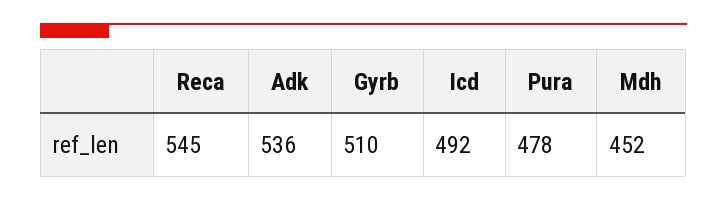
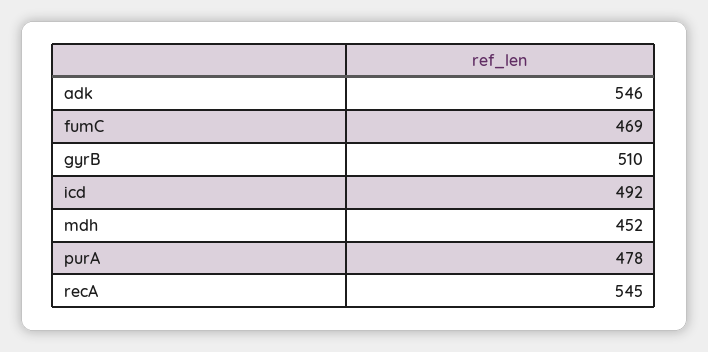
Adk: 536 -> 546
fumC: none -> 469

